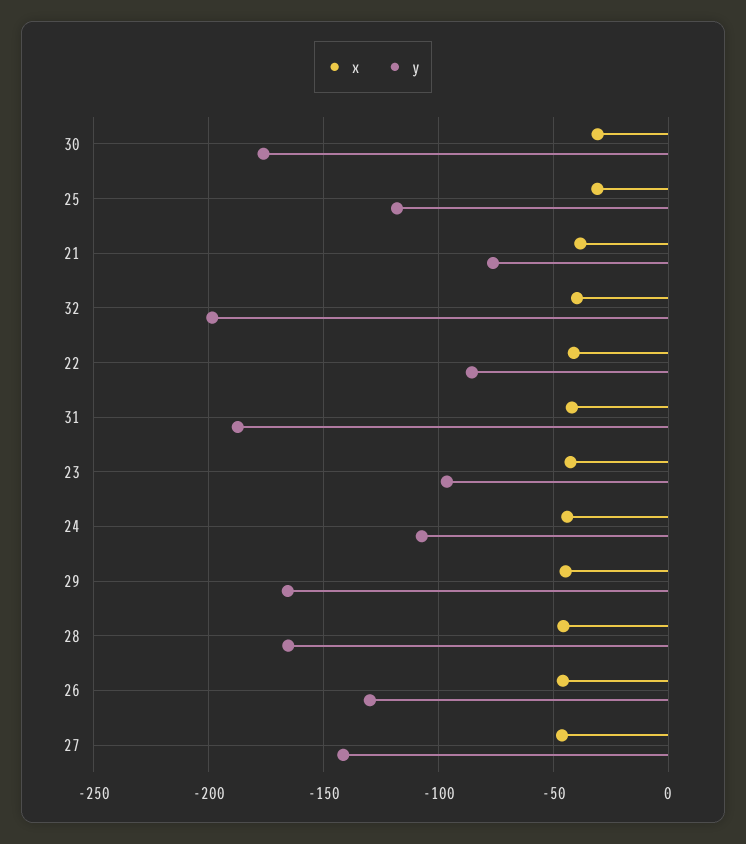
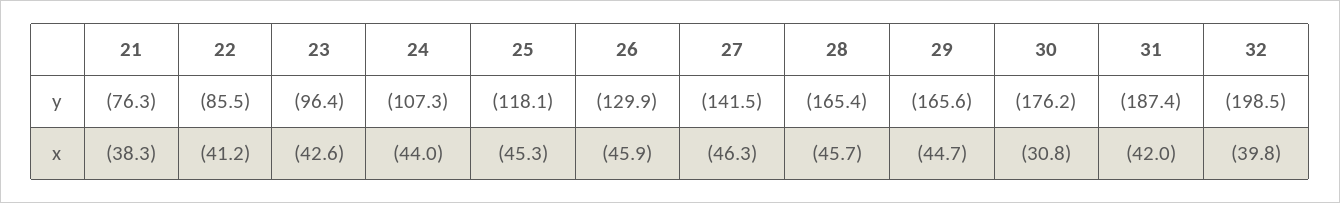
x, 25: -30 -> -45.3

